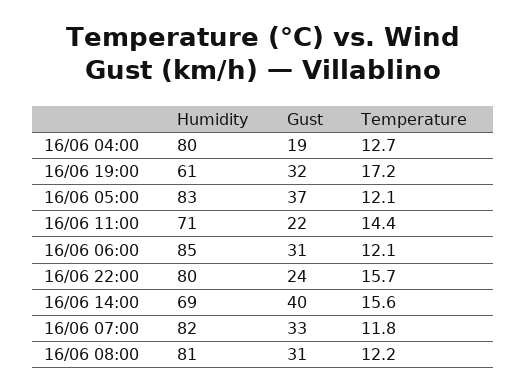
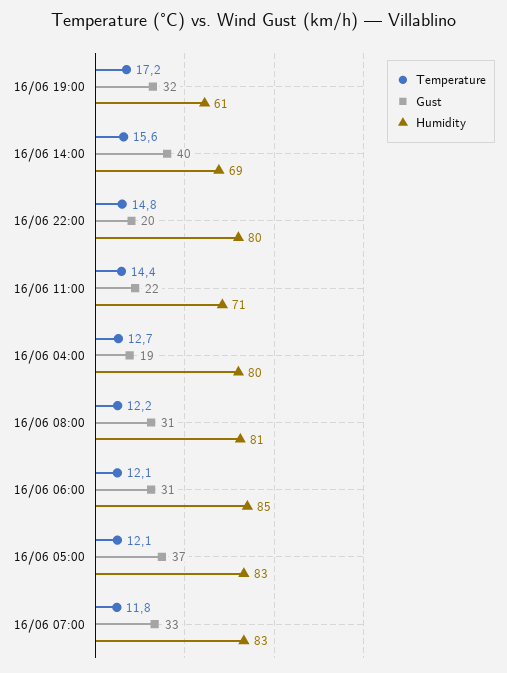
Gust, 16/06 22:00: 24 -> 20
Temperature, 16/06 22:00: 15.7 -> 14.8
Humidity, 16/06 07:00: 82 -> 83

